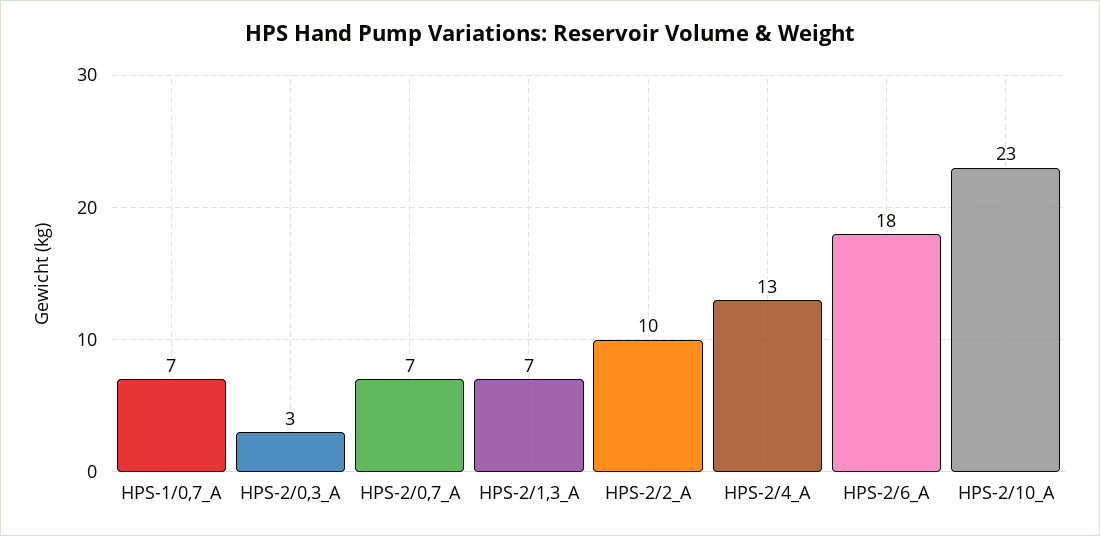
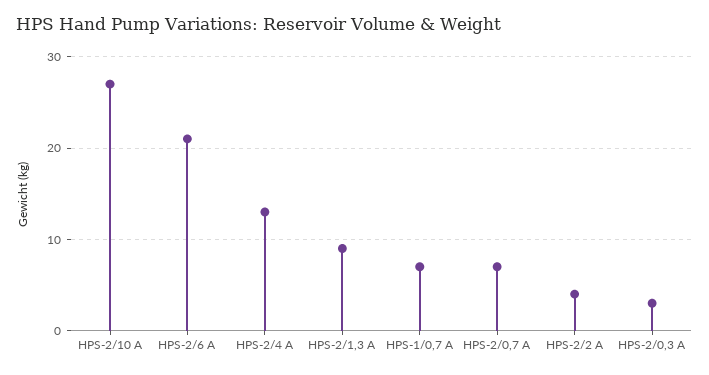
HPS-2/1,3_A: 7 -> 9
HPS-2/2_A: 10 -> 4
HPS-2/6_A: 18 -> 21
HPS-2/10_A: 23 -> 27

